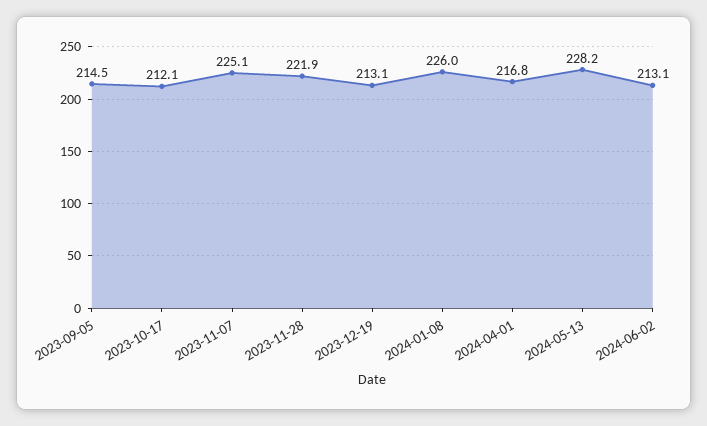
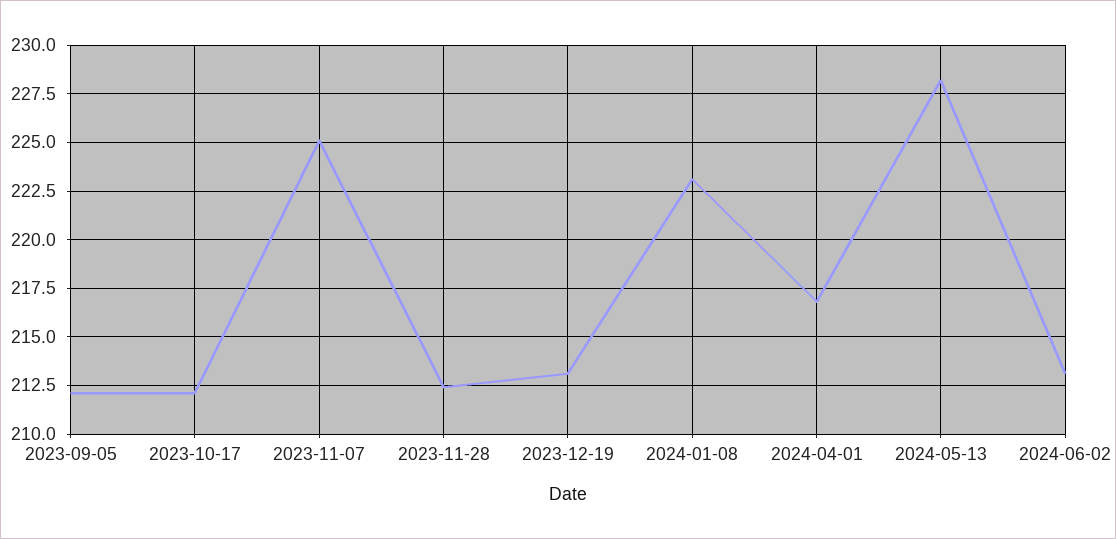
2023-09-05: 214.5 -> 212
2023-11-28: 221.9 -> 212.5
2024-01-08: 226 -> 223

